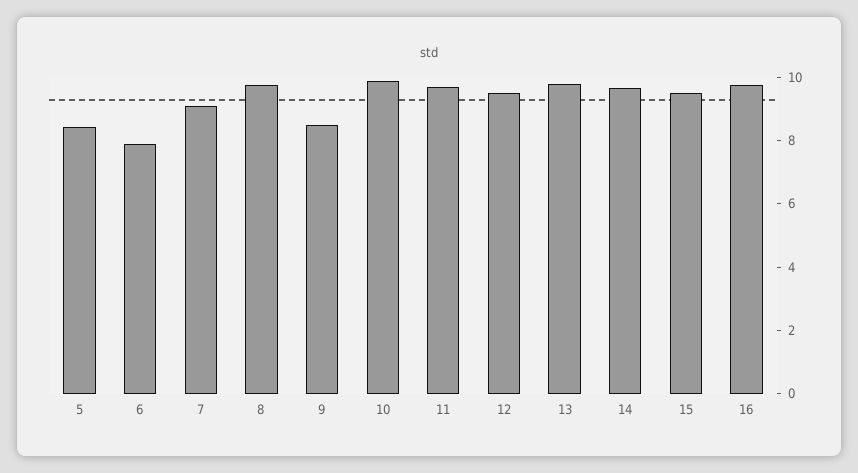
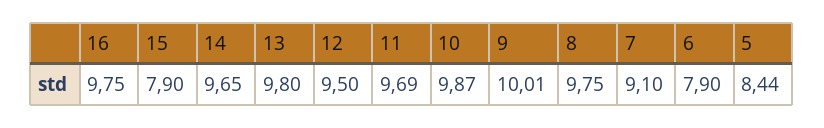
9: 8.5 -> 10.01
15: 9.5 -> 7.9

